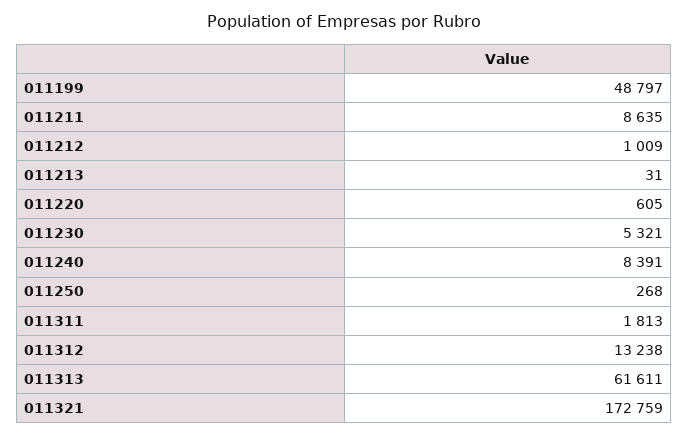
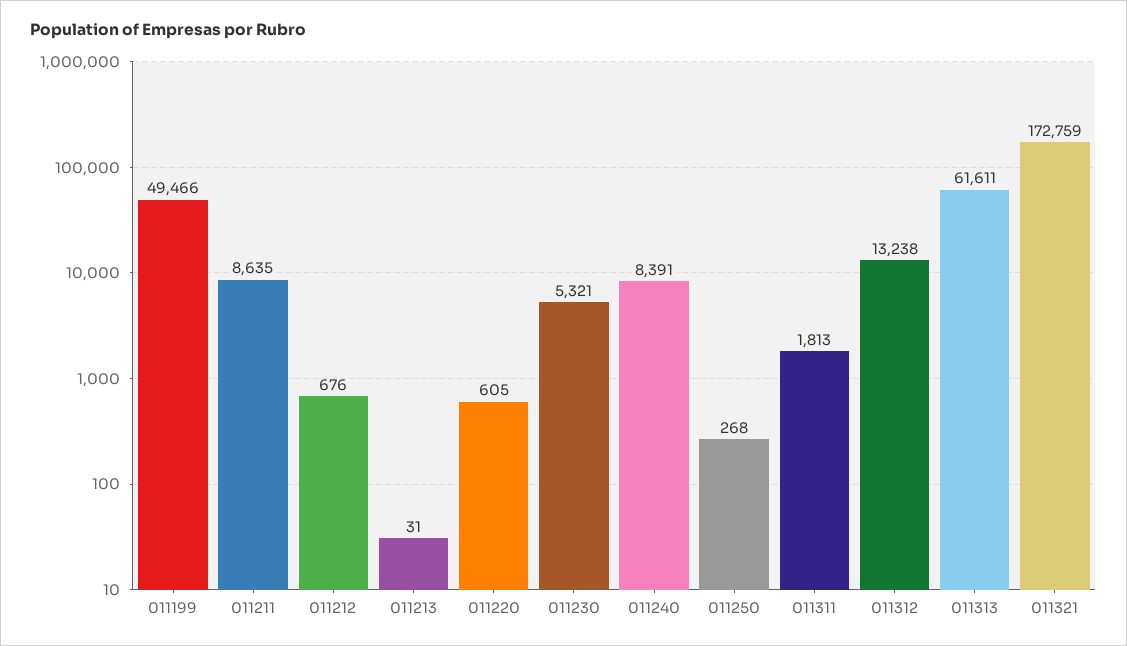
011199: 48797 -> 49466
011212: 1009 -> 676

